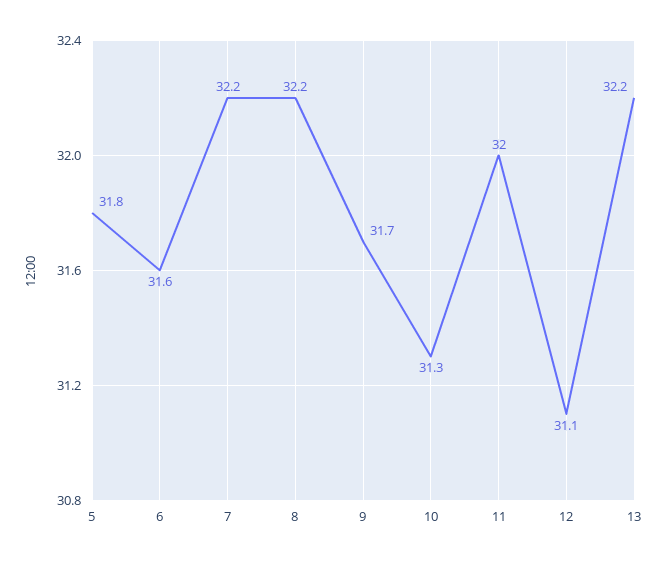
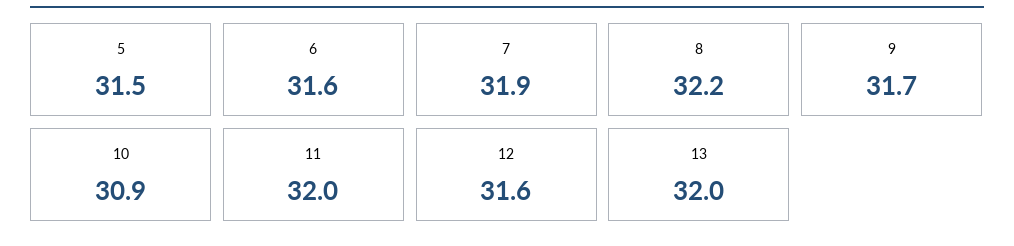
5: 31.8 -> 31.5
7: 32.2 -> 31.9
10: 31.3 -> 30.9
12: 31.1 -> 31.6
13: 32.2 -> 32

